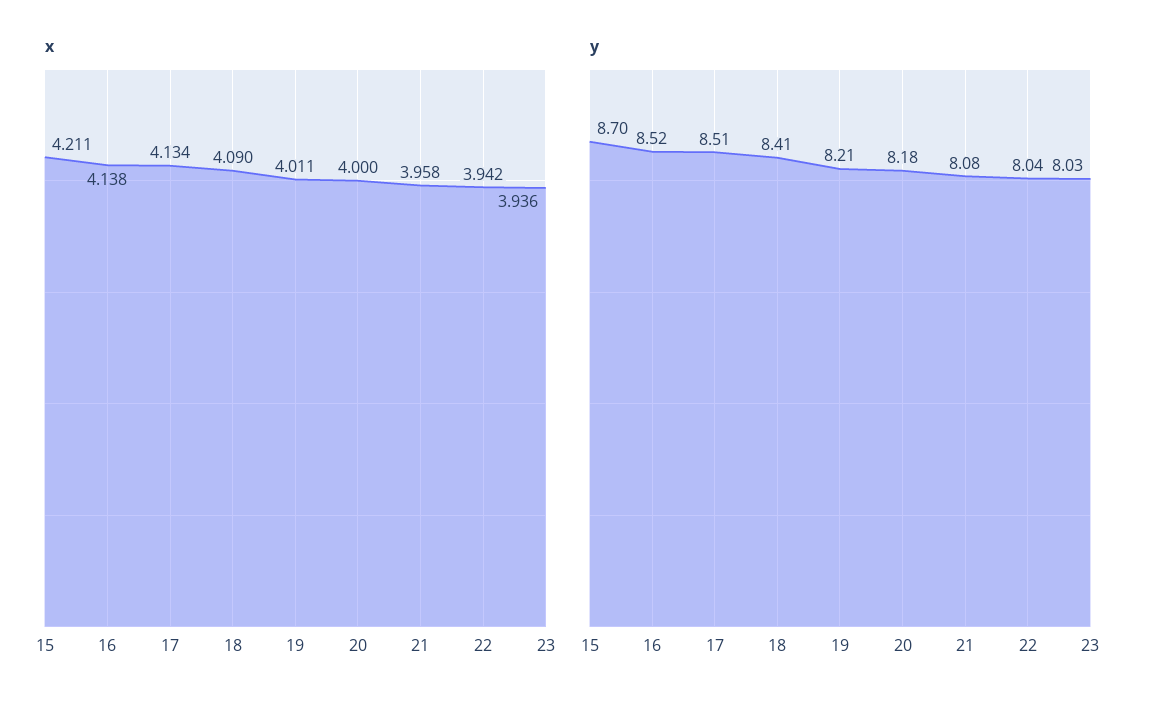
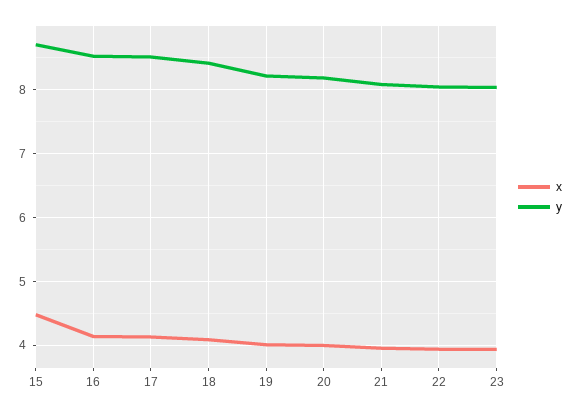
x, 15: 4.211 -> 4.5

